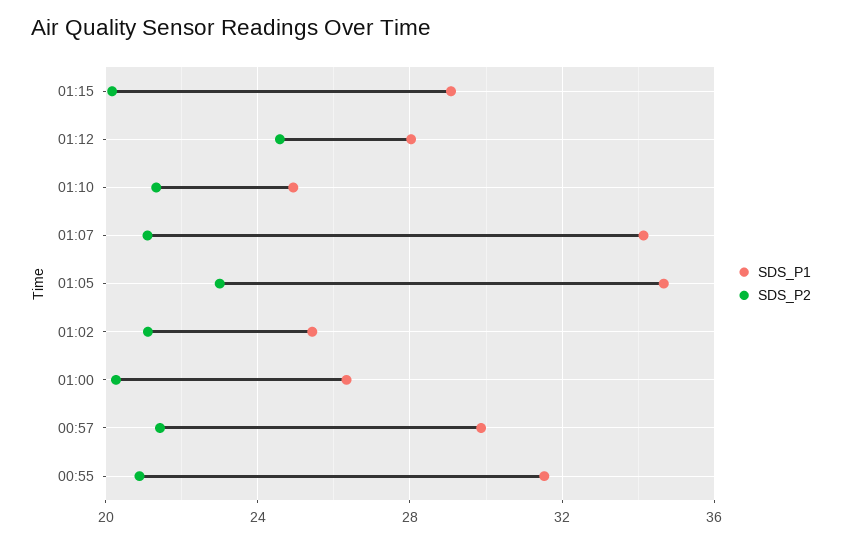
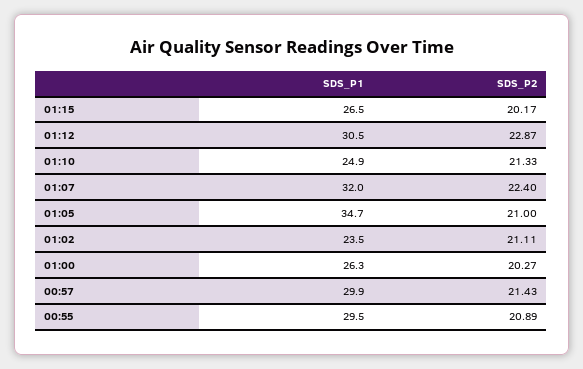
SDS_P1, 01:15: 29 -> 26.5
SDS_P1, 01:12: 28 -> 30.5
SDS_P2, 01:12: 24.5 -> 22.87
SDS_P1, 01:07: 34 -> 32
SDS_P2, 01:07: 21 -> 22.4
SDS_P2, 01:05: 23 -> 21
SDS_P1, 01:02: 25.5 -> 23.5
SDS_P1, 00:55: 31.5 -> 29.5

